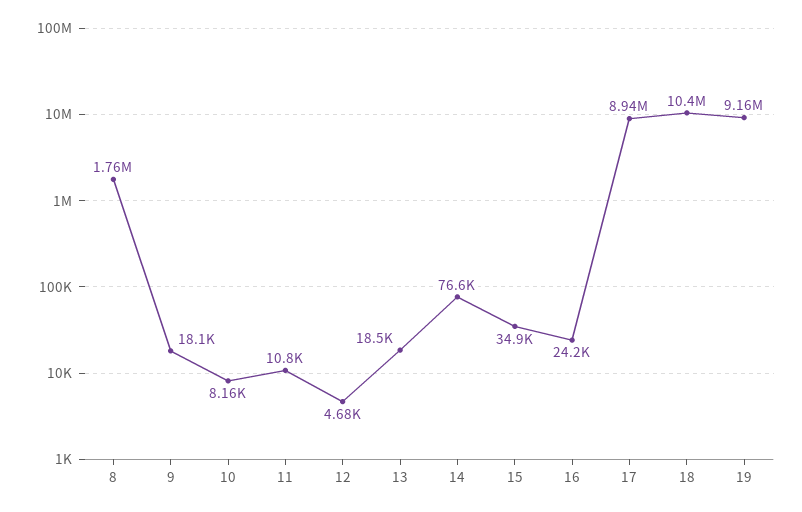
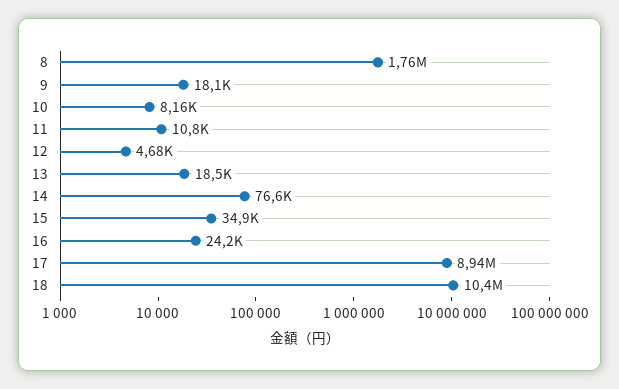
19: 9160000 -> none

